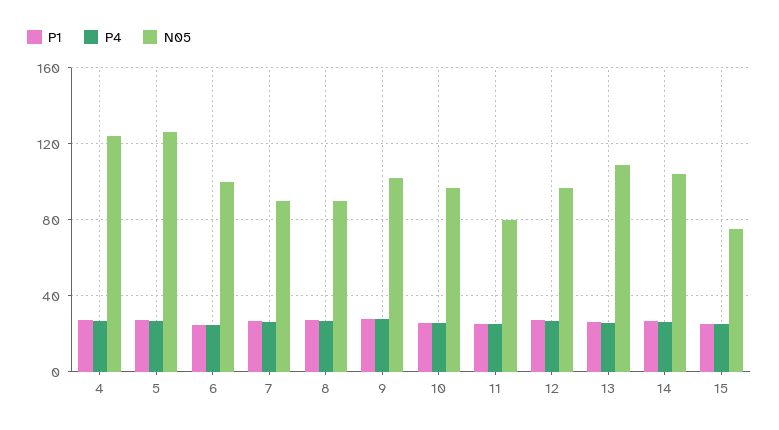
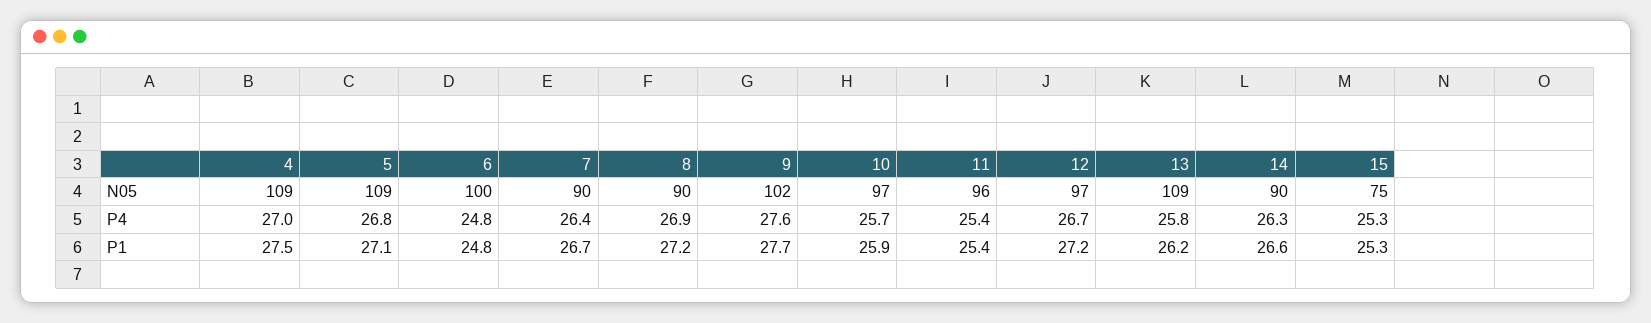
N05, 4: 125 -> 109
N05, 5: 125 -> 109
N05, 11: 80 -> 96
N05, 14: 105 -> 90

